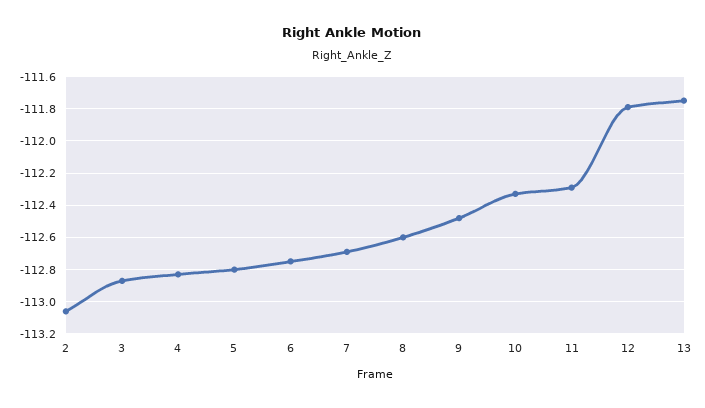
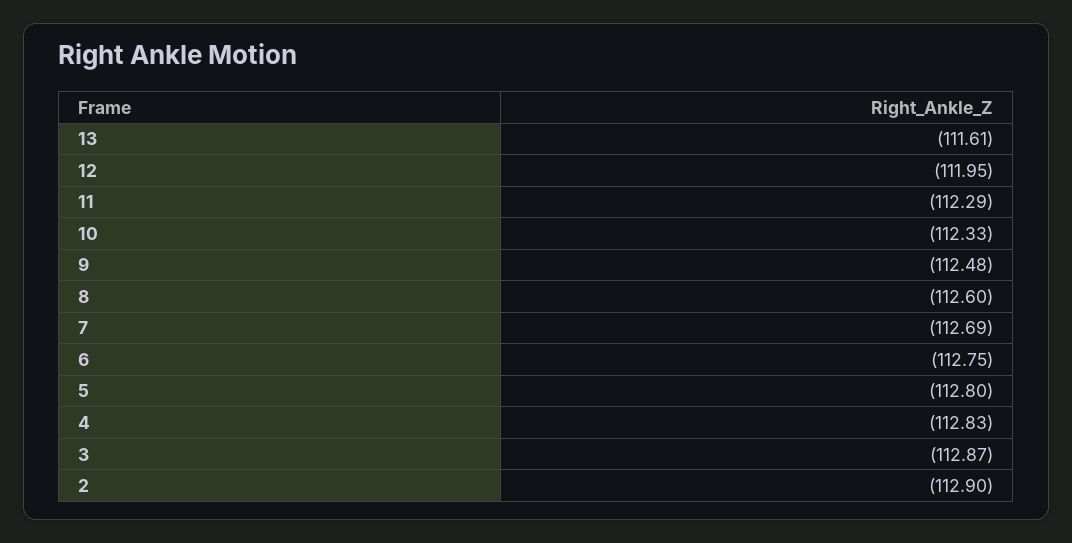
2: -113.05 -> -112.9
12: -111.8 -> -111.95
13: -111.75 -> -111.61

